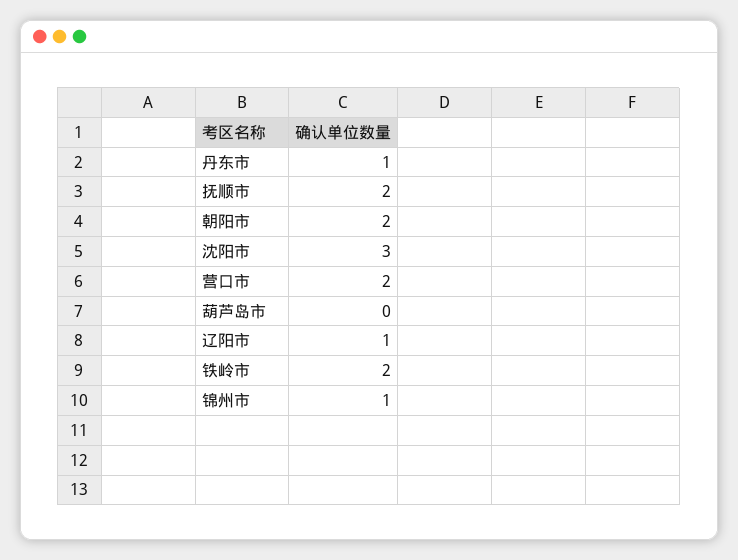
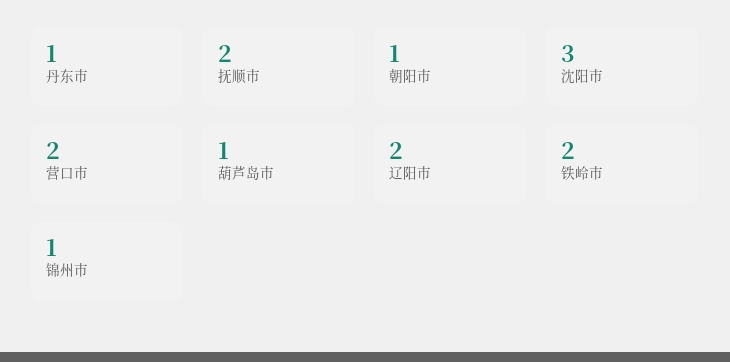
朝阳市: 2 -> 1
葫芦岛市: 0 -> 1
辽阳市: 1 -> 2

